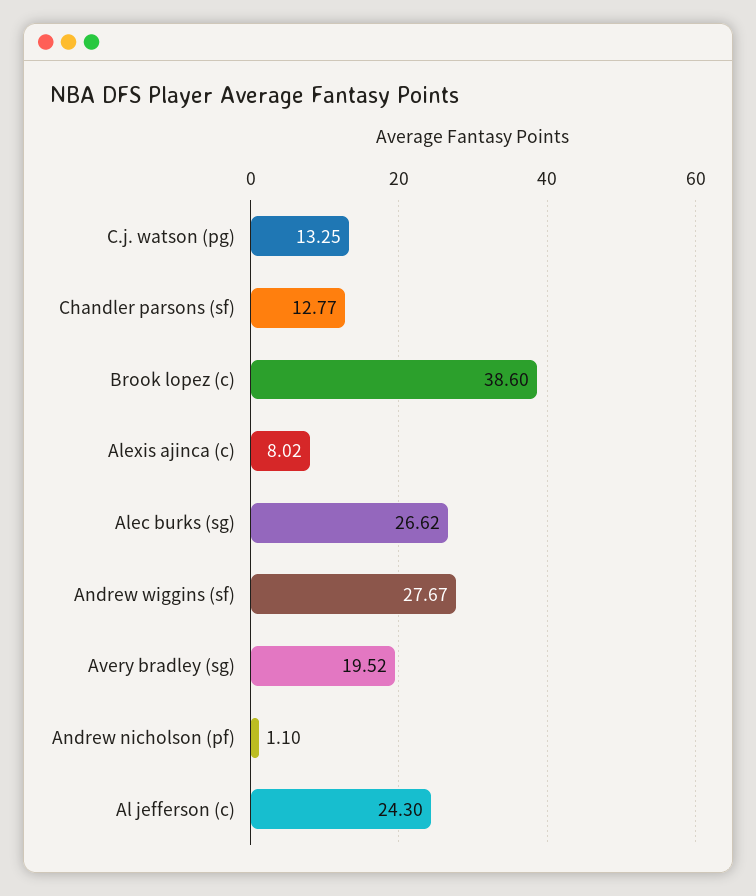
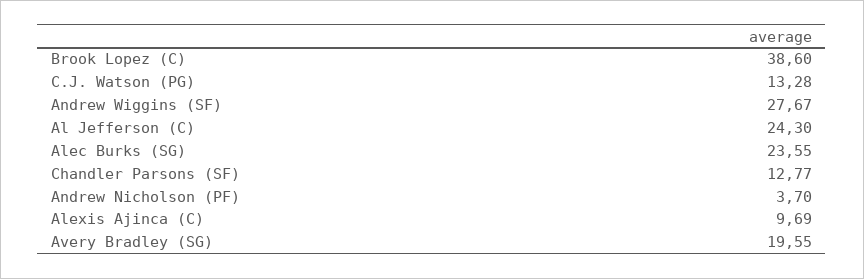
C.j. watson (pg): 13.25 -> 13.28
Alexis ajinca (c): 8.02 -> 9.69
Alec burks (sg): 26.62 -> 23.55
Avery bradley (sg): 19.52 -> 19.55
Andrew nicholson (pf): 1.1 -> 3.7

